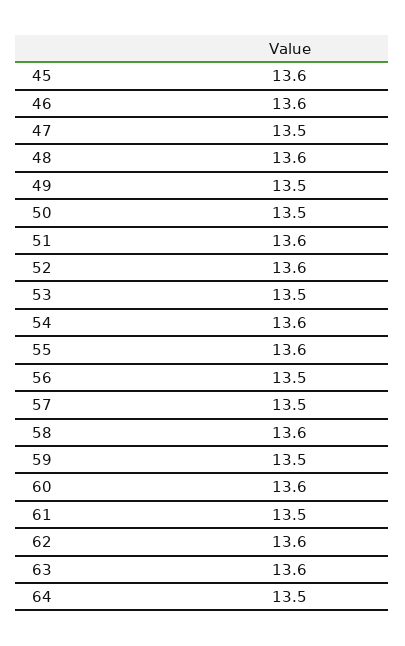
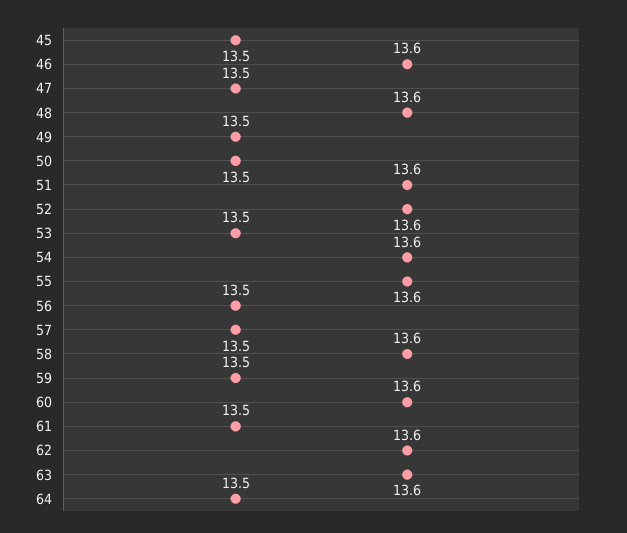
45: 13.6 -> 13.5

